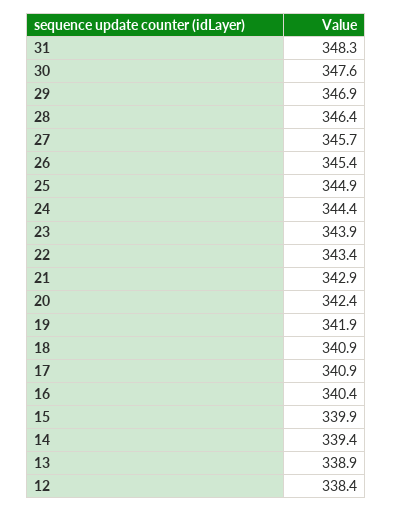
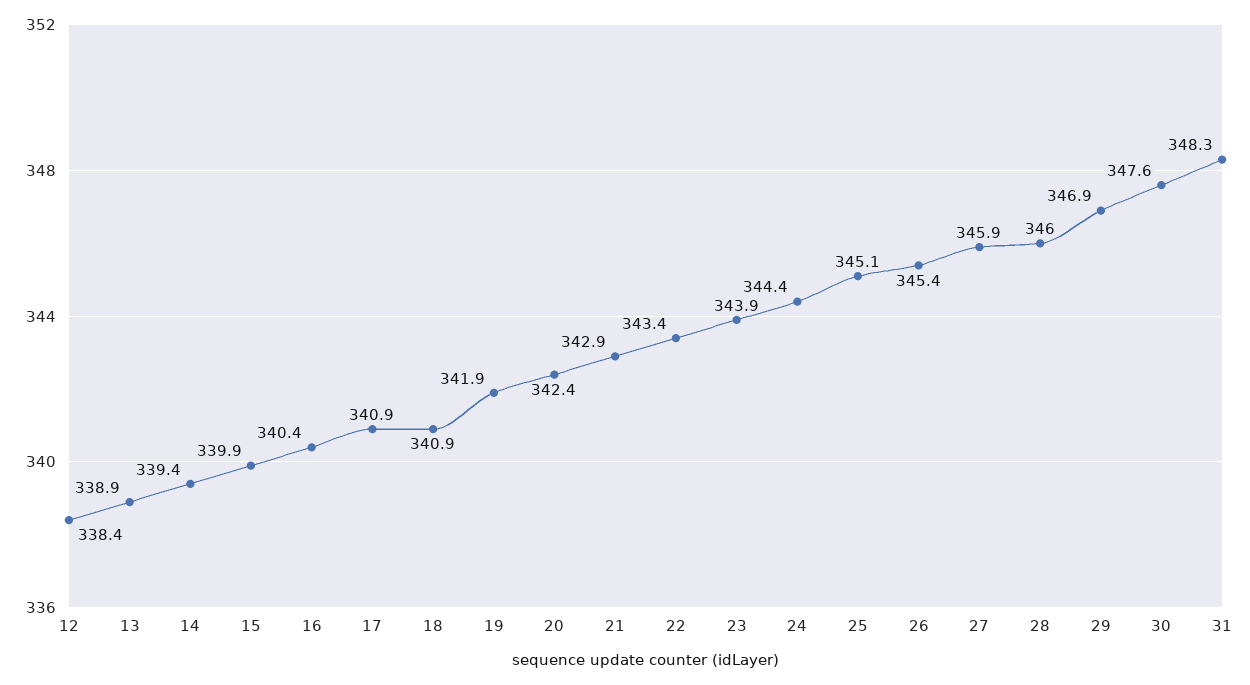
28: 346.4 -> 346
27: 345.7 -> 345.9
25: 344.9 -> 345.1

